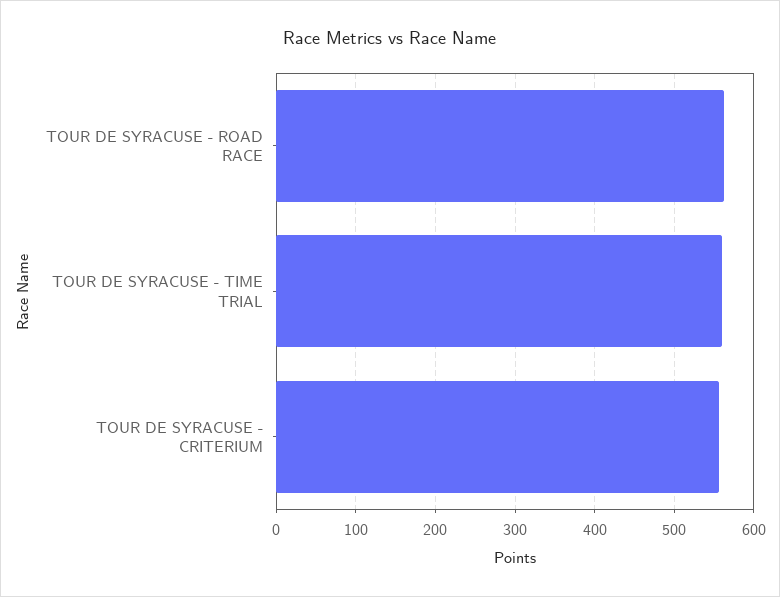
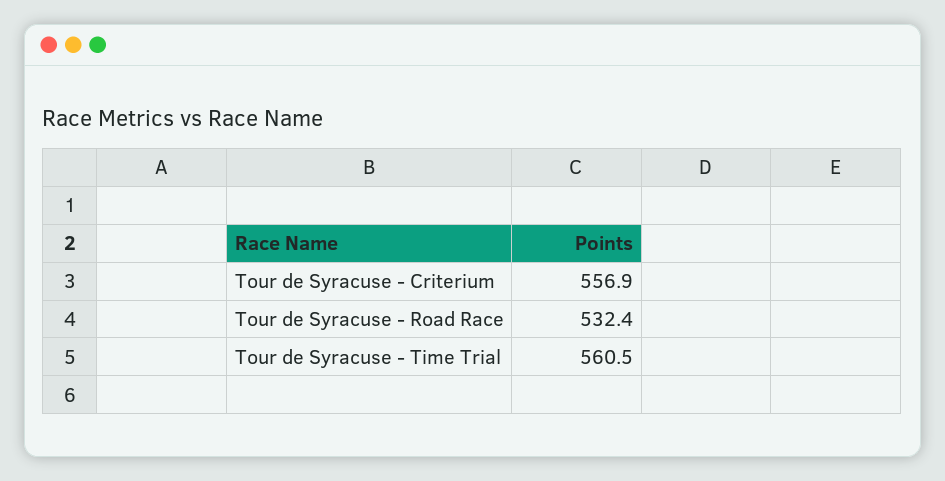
TOUR DE SYRACUSE - ROAD RACE: 560 -> 532.4

